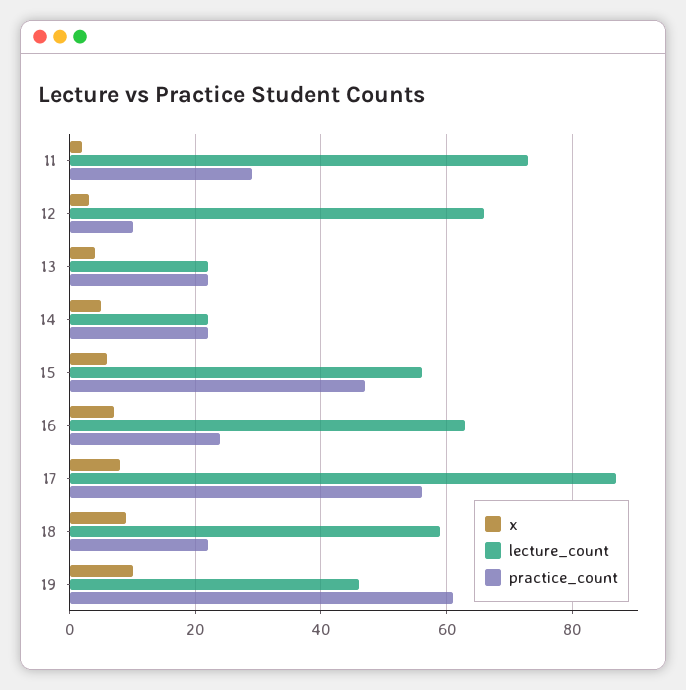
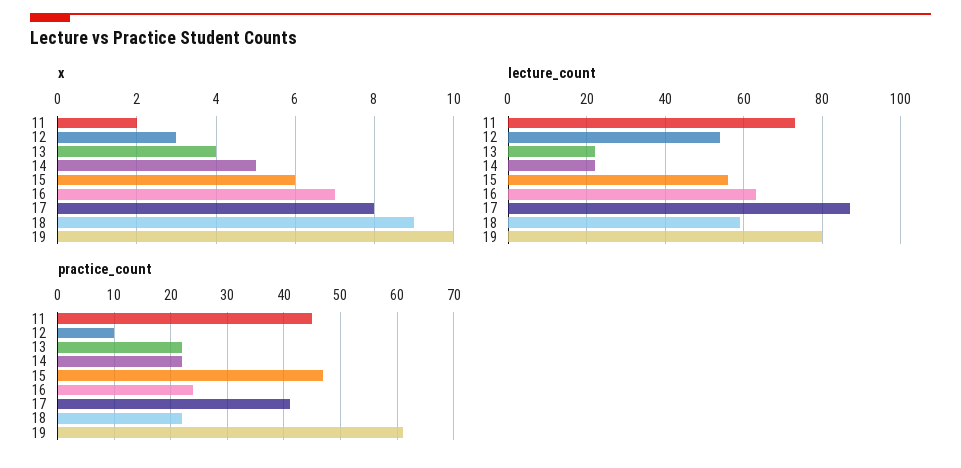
practice_count, 11: 30 -> 45
lecture_count, 12: 65 -> 55
practice_count, 17: 55 -> 40
lecture_count, 19: 45 -> 80

